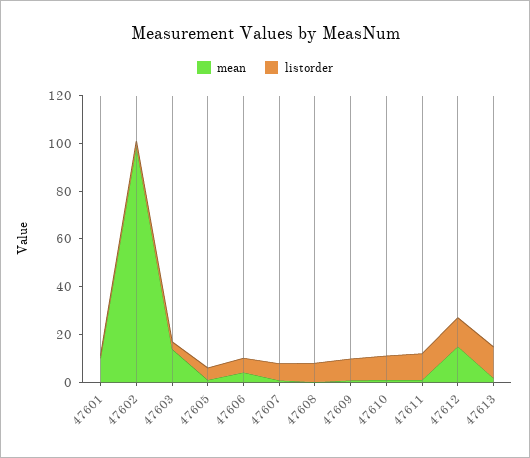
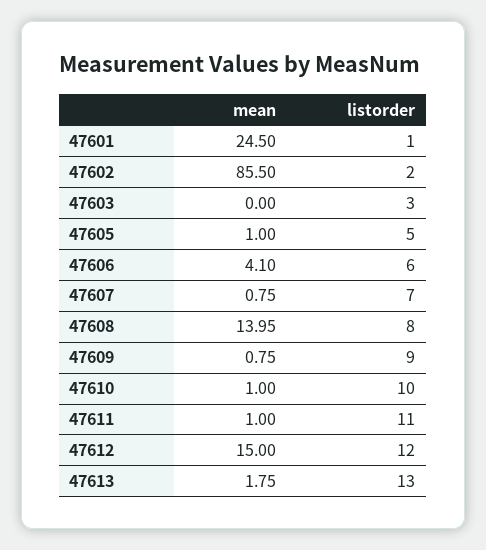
mean, 47601: 10 -> 24.5
mean, 47602: 100 -> 85.5
mean, 47603: 15 -> 0
mean, 47608: 0 -> 13.95

